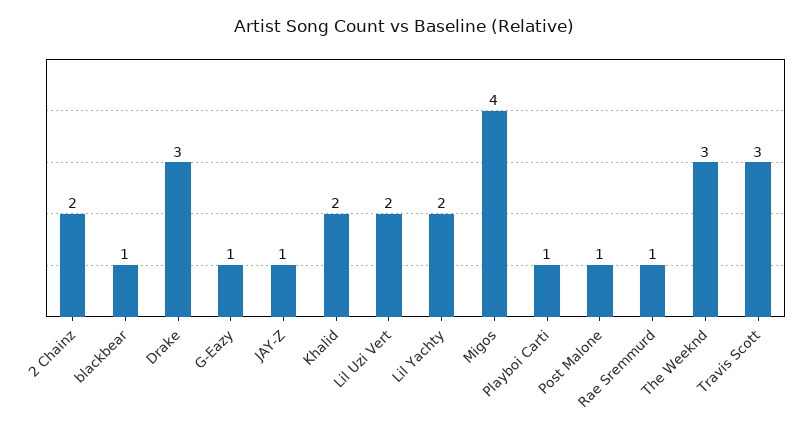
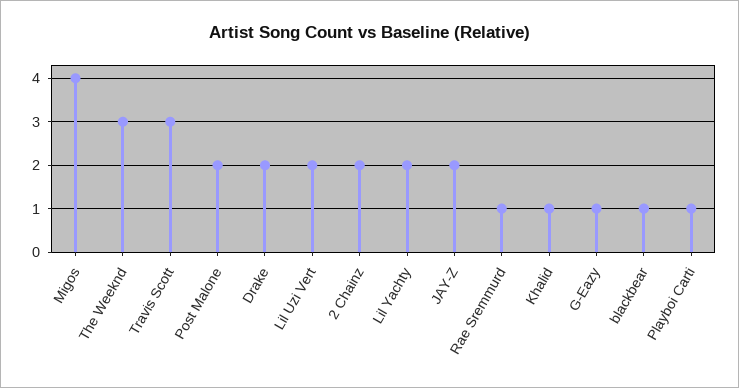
Drake: 3 -> 2
JAY-Z: 1 -> 2
Khalid: 2 -> 1
Post Malone: 1 -> 2

